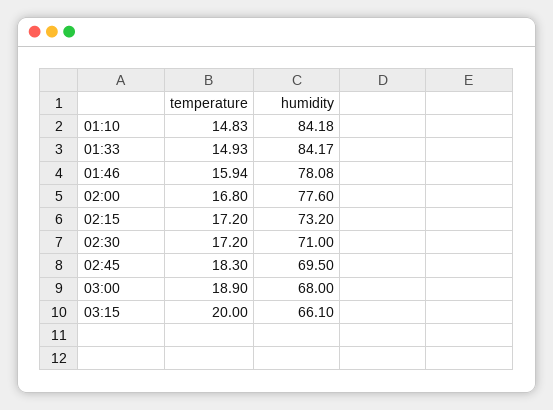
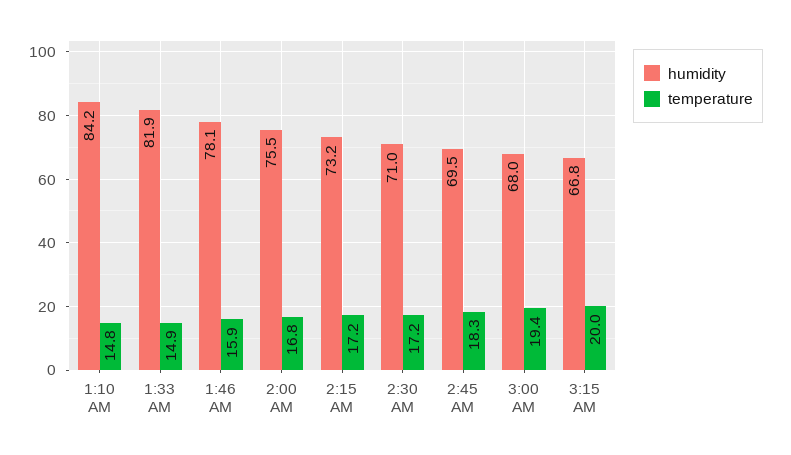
humidity, 01:33: 84.17 -> 81.9
humidity, 02:00: 77.6 -> 75.5
temperature, 03:00: 18.9 -> 19.4
humidity, 03:15: 66.1 -> 66.8

